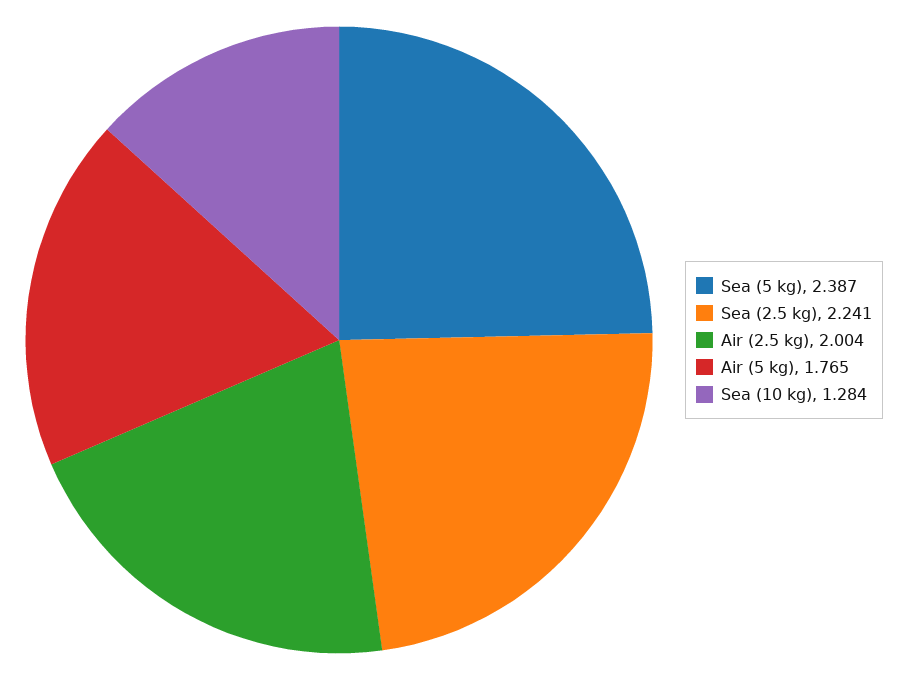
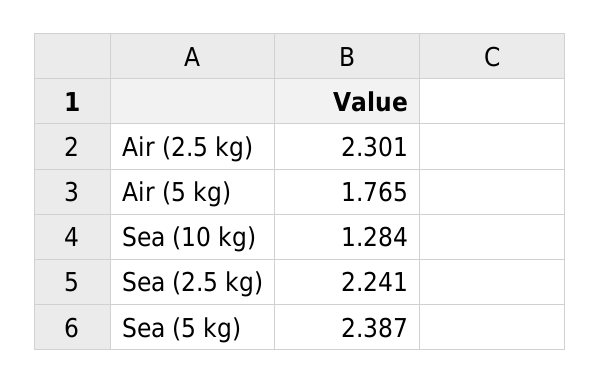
Air (2.5 kg): 2.004 -> 2.301

